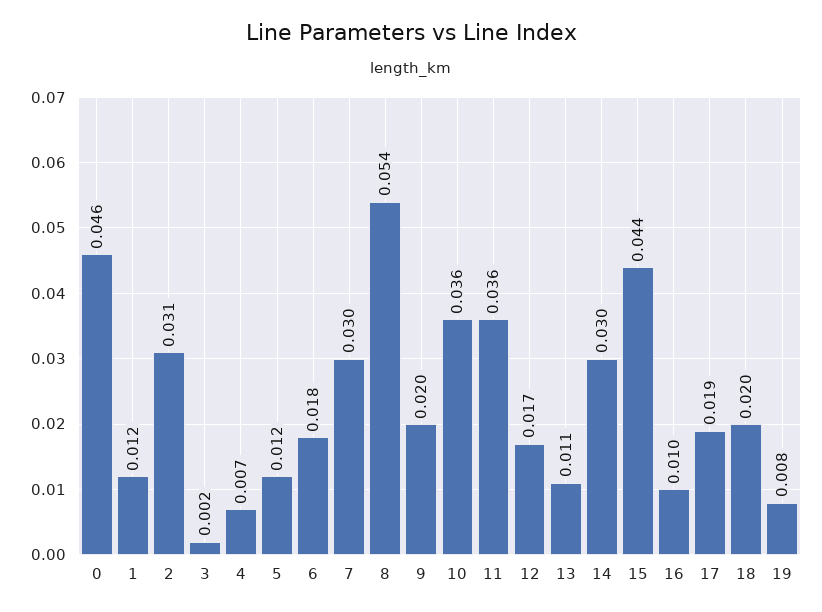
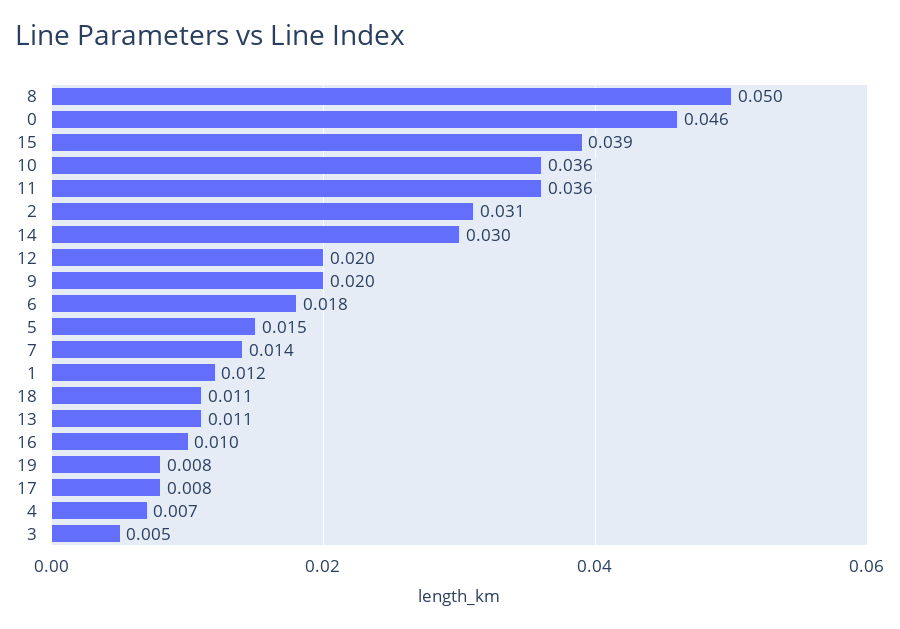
3: 0.002 -> 0.005
5: 0.012 -> 0.015
7: 0.03 -> 0.014
8: 0.054 -> 0.05
12: 0.017 -> 0.02
15: 0.044 -> 0.039
17: 0.019 -> 0.008
18: 0.02 -> 0.011

